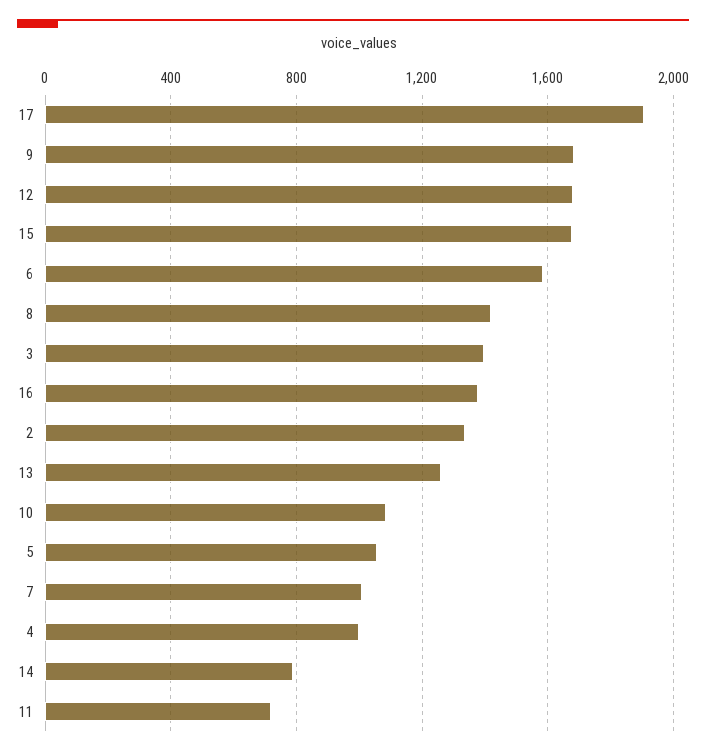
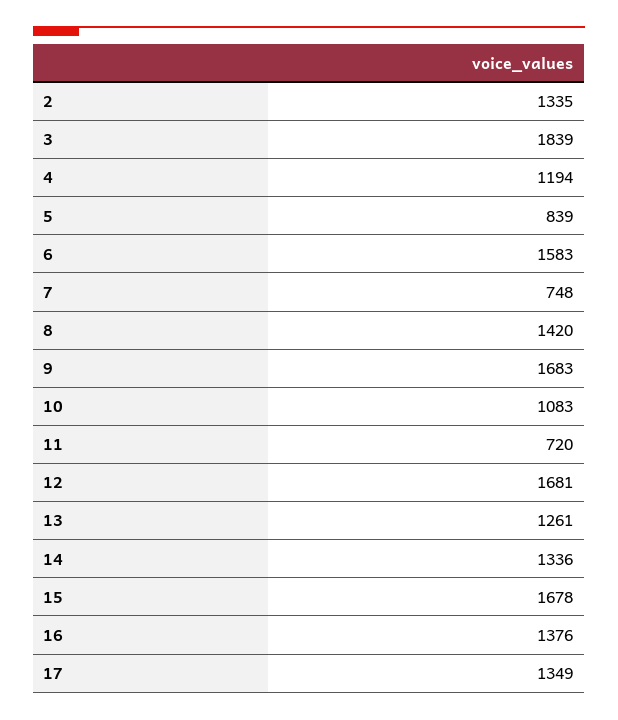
17: 1900 -> 1349
3: 1400 -> 1839
5: 1050 -> 839
7: 1000 -> 748
4: 1000 -> 1194
14: 800 -> 1336

